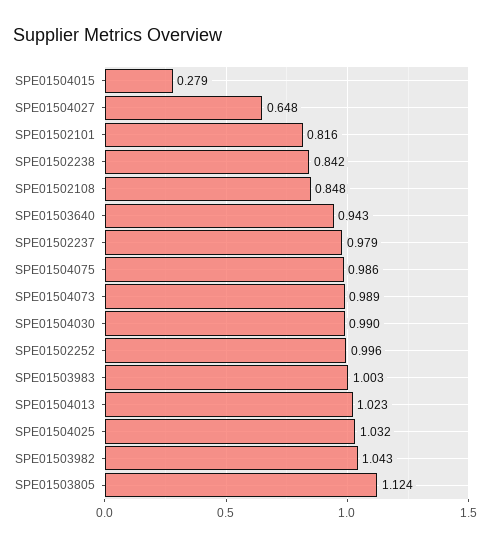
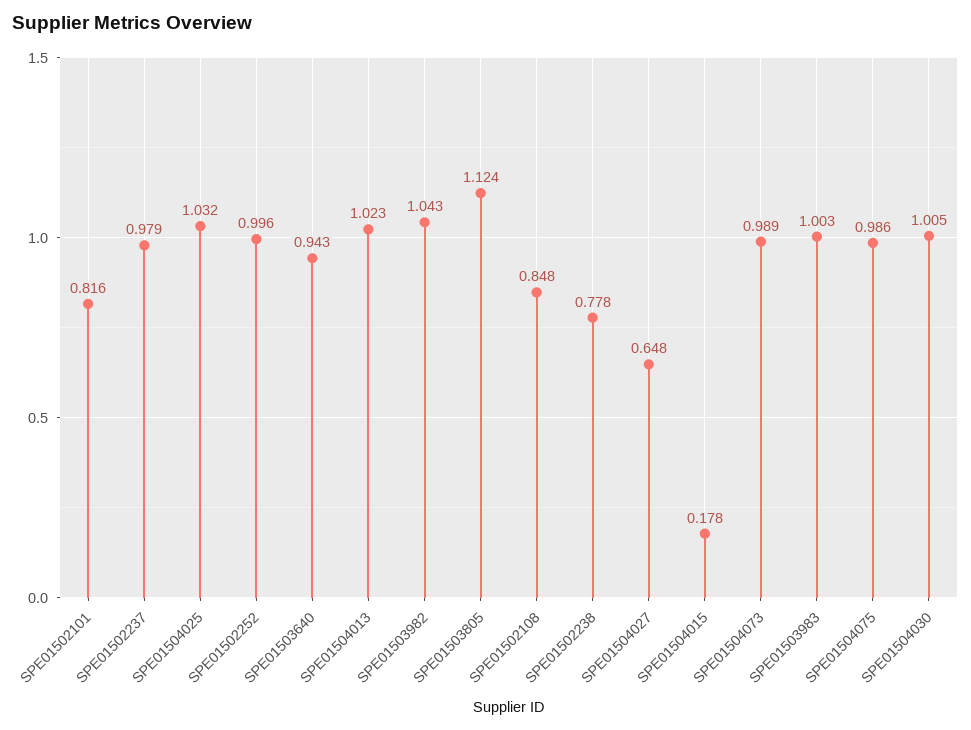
SPE01504015: 0.279 -> 0.178
SPE01502238: 0.842 -> 0.778
SPE01504030: 0.99 -> 1.005

